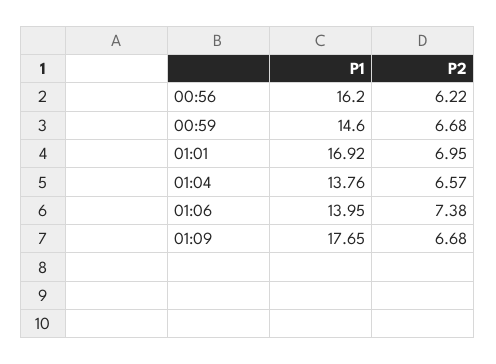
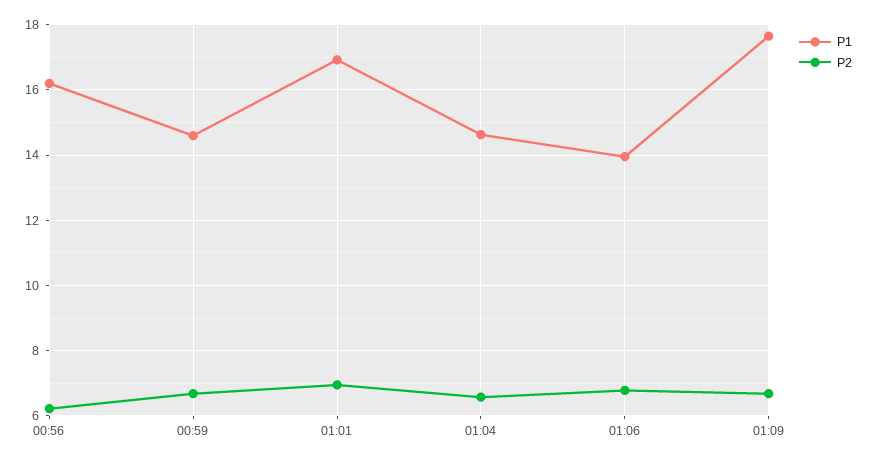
P1, 01:04: 13.76 -> 14.6
P2, 01:06: 7.38 -> 6.8

